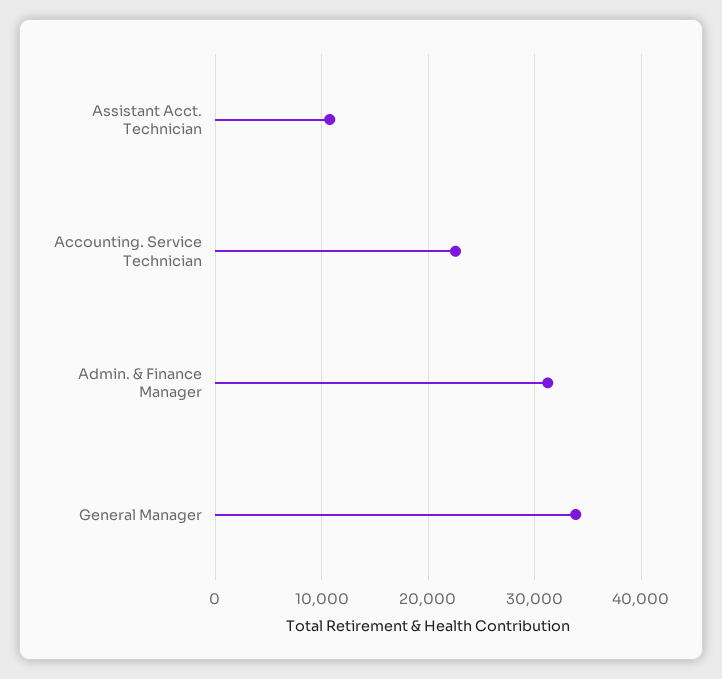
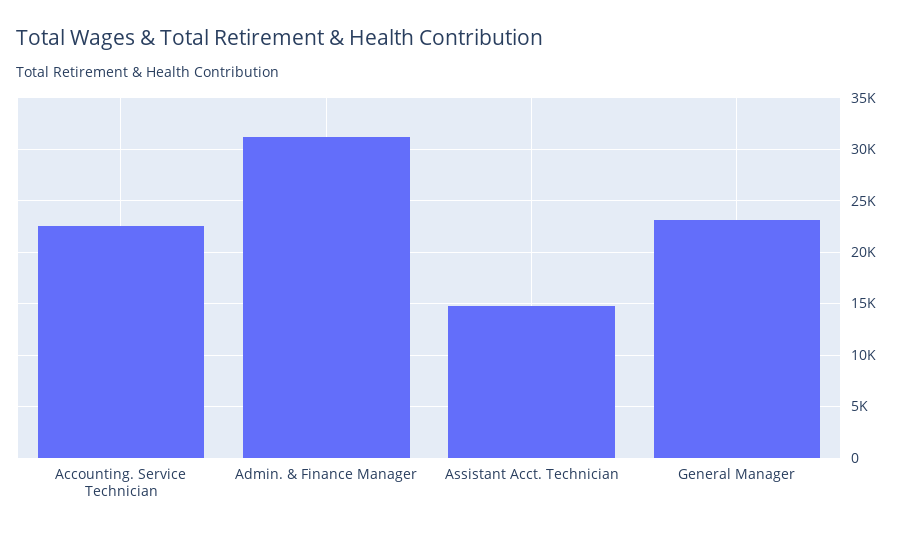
Assistant Acct. Technician: 11000 -> 15000
General Manager: 34000 -> 23000

